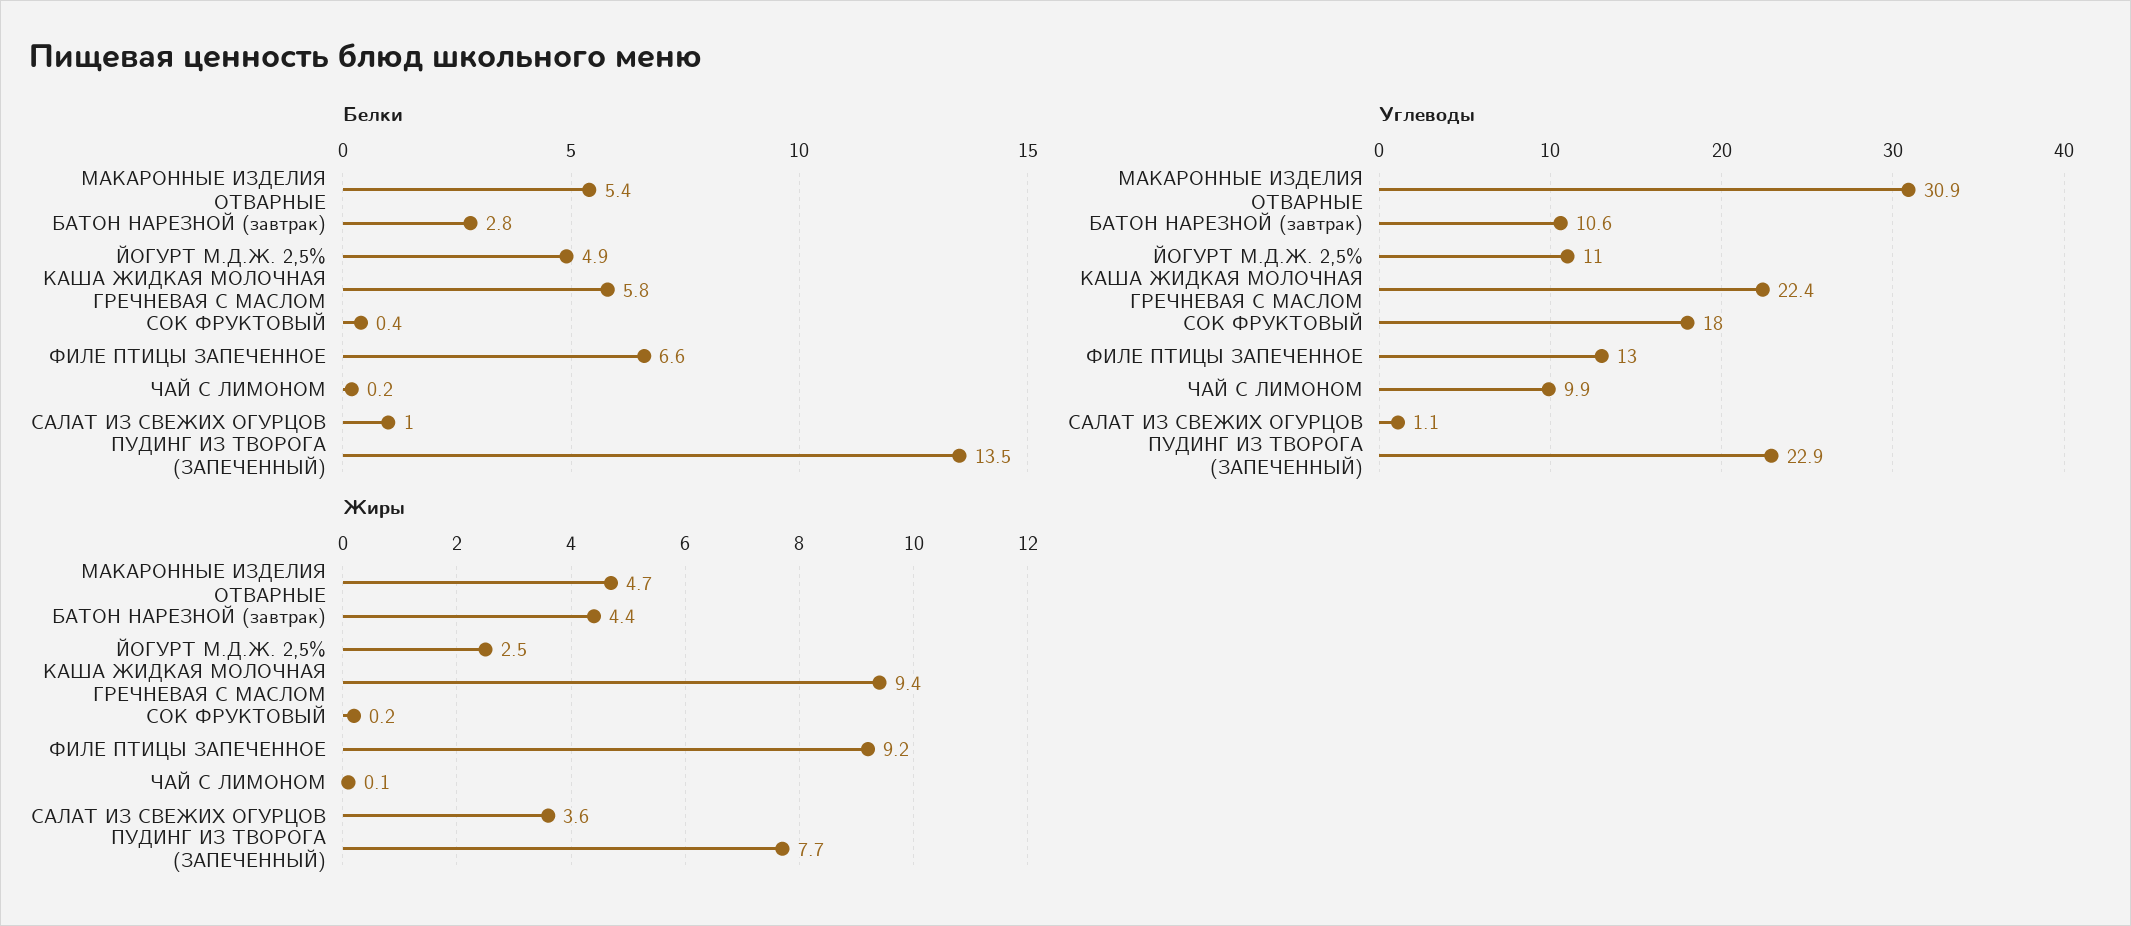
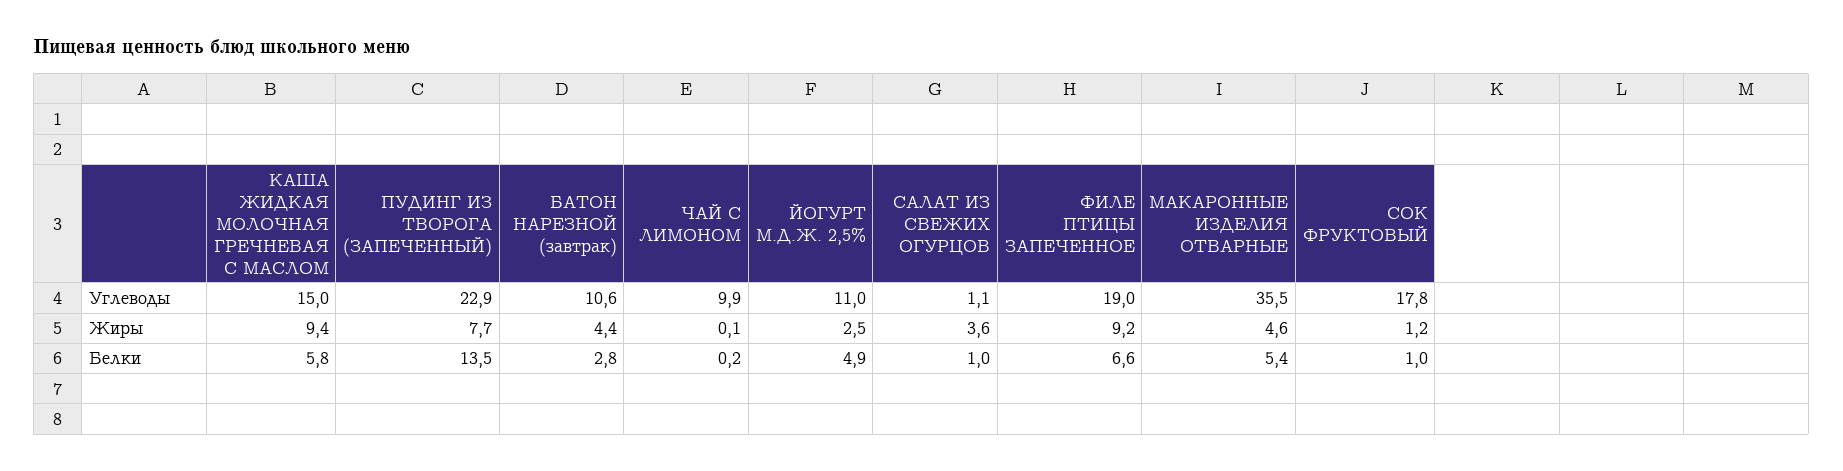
Белки, СОК ФРУКТОВЫЙ: 0.4 -> 1
Углеводы, МАКАРОННЫЕ ИЗДЕЛИЯ ОТВАРНЫЕ: 30.9 -> 35.5
Углеводы, КАША ЖИДКАЯ МОЛОЧНАЯ ГРЕЧНЕВАЯ С МАСЛОМ: 22.4 -> 15
Углеводы, СОК ФРУКТОВЫЙ: 18 -> 17.8
Углеводы, ФИЛЕ ПТИЦЫ ЗАПЕЧЕННОЕ: 13 -> 19
Жиры, МАКАРОННЫЕ ИЗДЕЛИЯ ОТВАРНЫЕ: 4.7 -> 4.6
Жиры, СОК ФРУКТОВЫЙ: 0.2 -> 1.2

